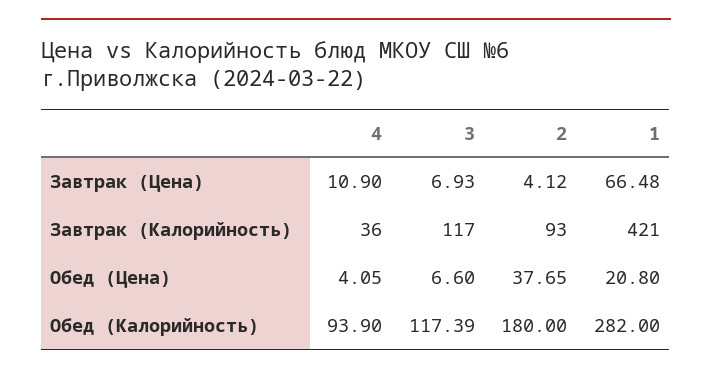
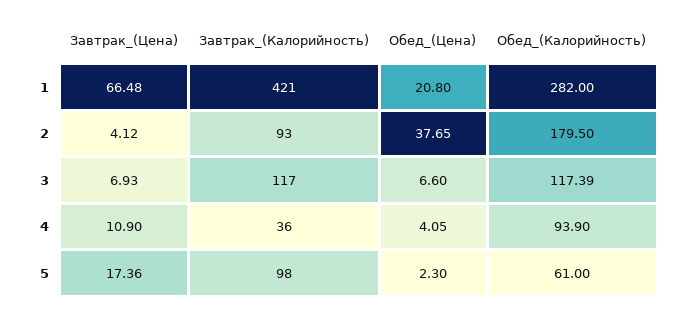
2, Обед (Калорийность): 180 -> 179.5
5, Завтрак (Цена): none -> 17.36
5, Завтрак (Калорийность): none -> 98
5, Обед (Цена): none -> 2.3
5, Обед (Калорийность): none -> 61

